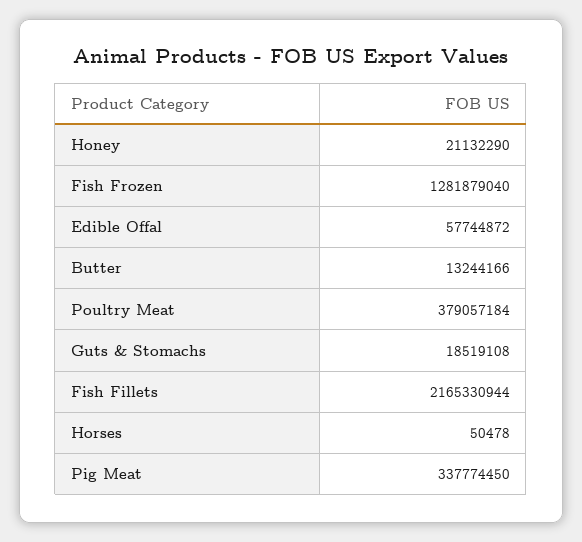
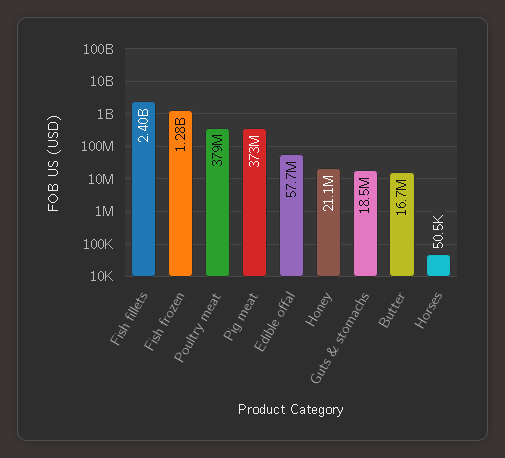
Butter: 13244166 -> 16700000
Fish Fillets: 2165330944 -> 2400000000
Pig Meat: 337774450 -> 373000000

